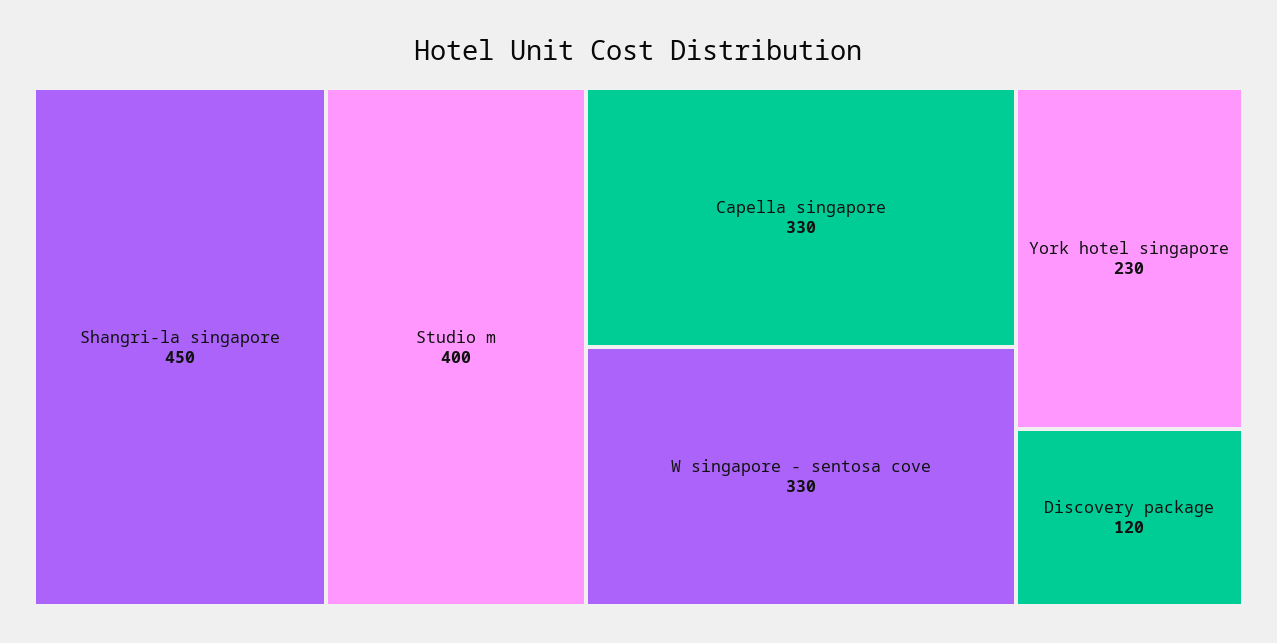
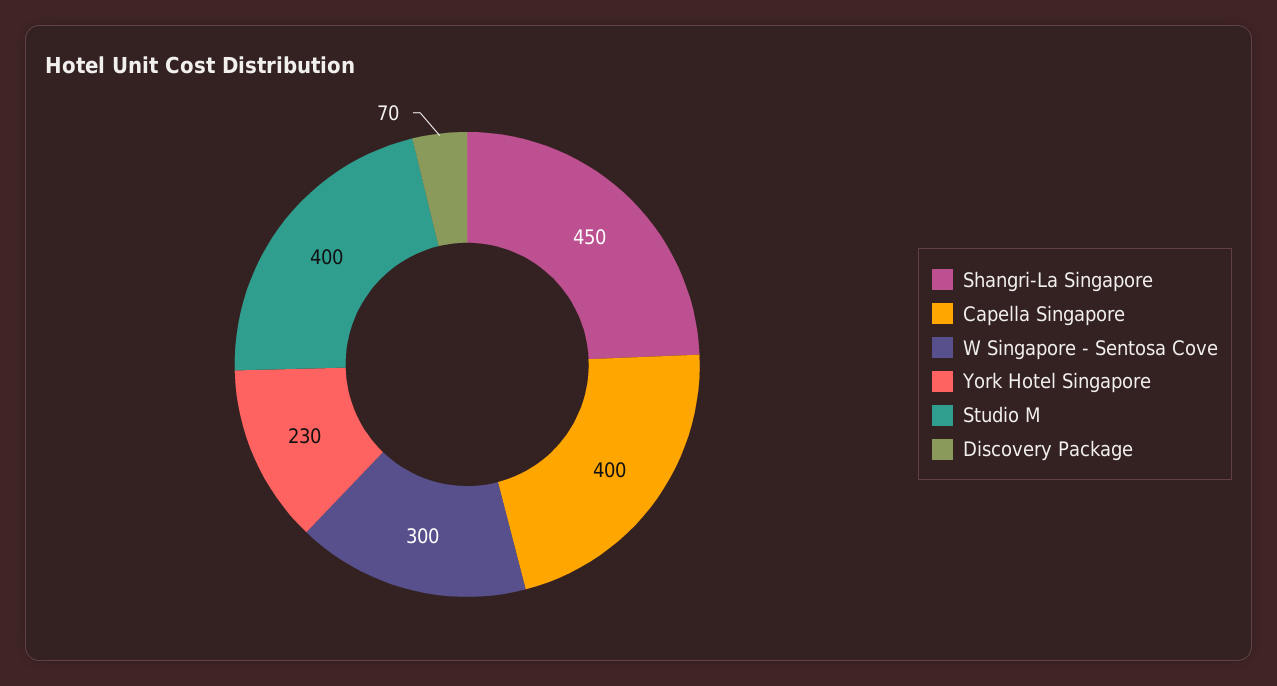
Capella singapore: 330 -> 400
W singapore - sentosa cove: 330 -> 300
Discovery package: 120 -> 70

